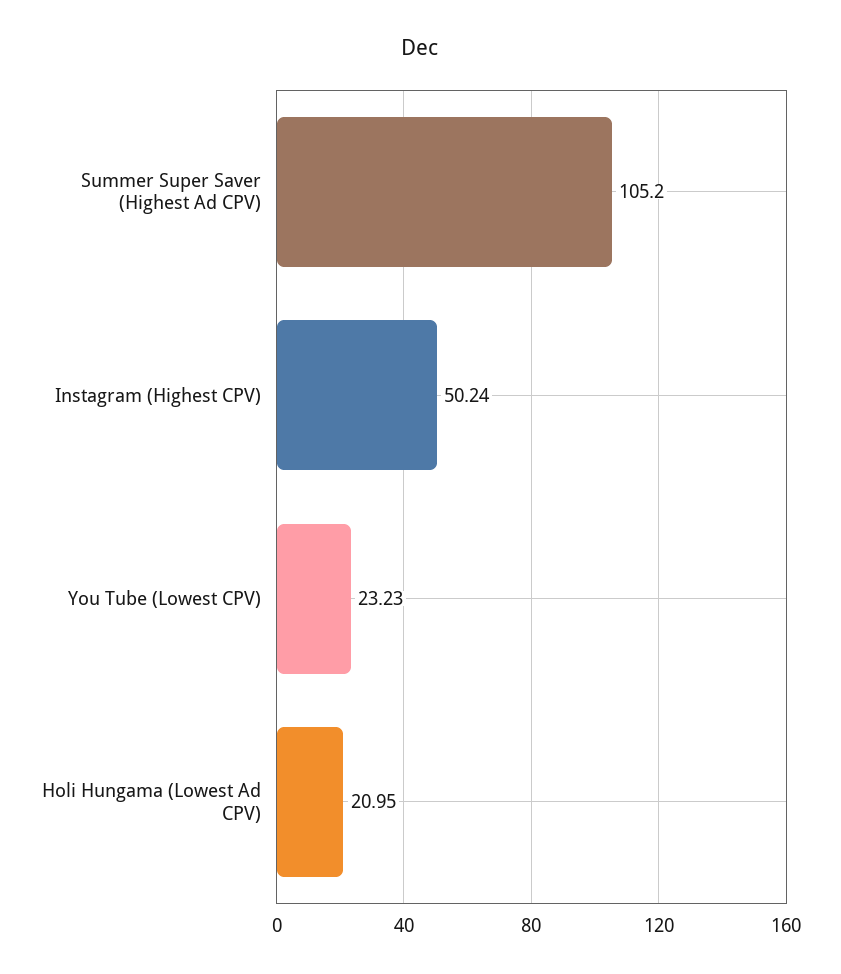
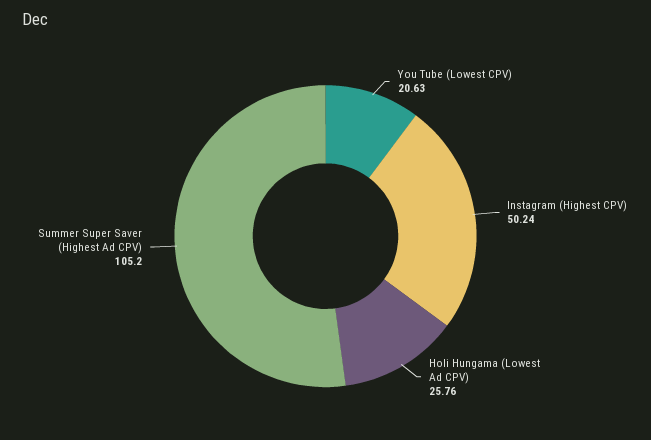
You Tube (Lowest CPV): 23.23 -> 20.63
Holi Hungama (Lowest Ad CPV): 20.95 -> 25.76

